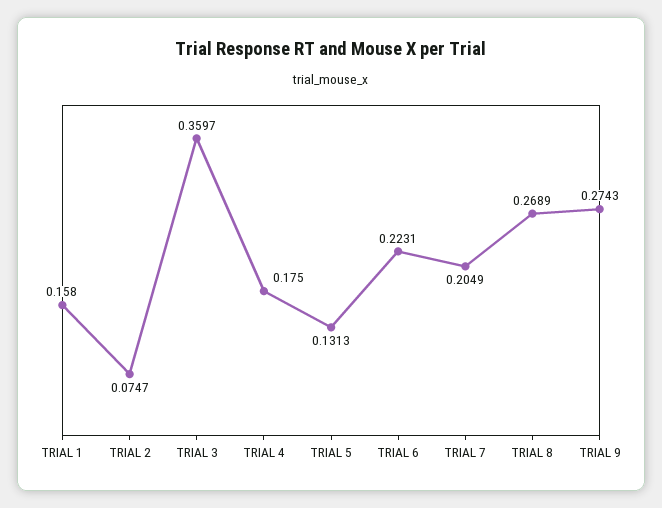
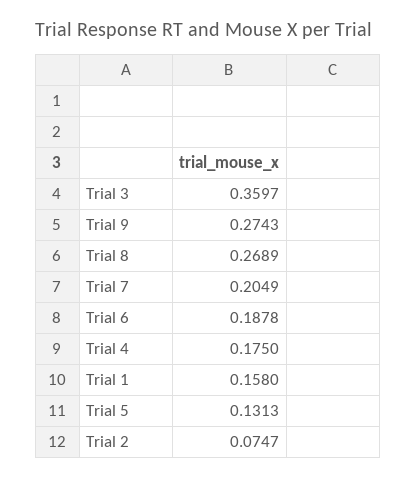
TRIAL 6: 0.2231 -> 0.1878

